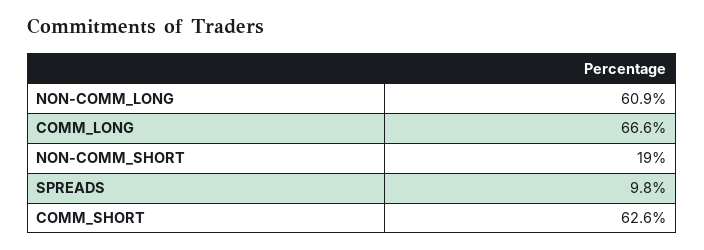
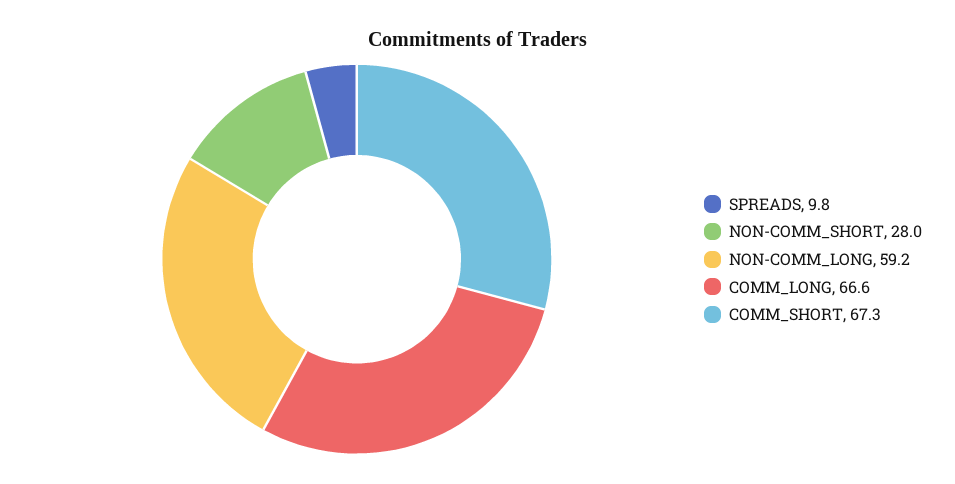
NON-COMM_LONG: 60.9 -> 59.2
NON-COMM_SHORT: 19 -> 28
COMM_SHORT: 62.6 -> 67.3

